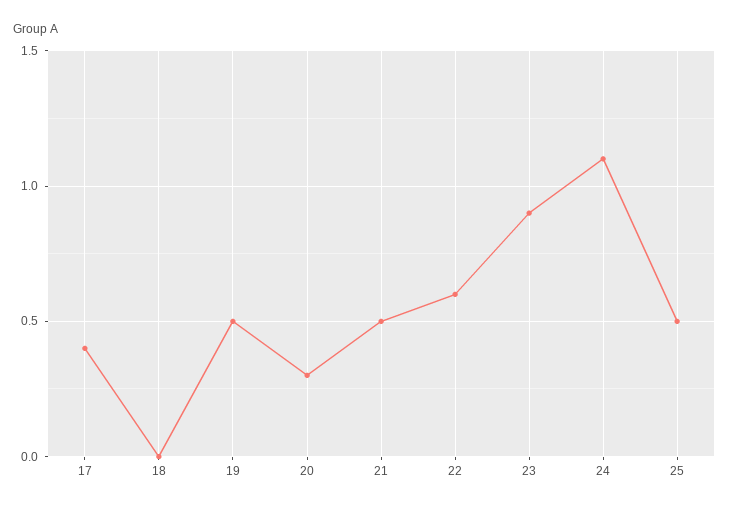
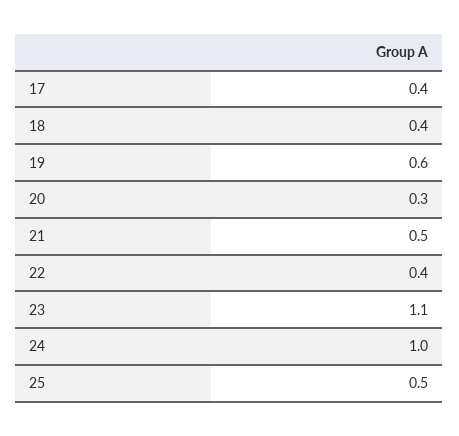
18: 0 -> 0.4
19: 0.5 -> 0.6
22: 0.6 -> 0.4
23: 0.9 -> 1.1
24: 1.1 -> 1

